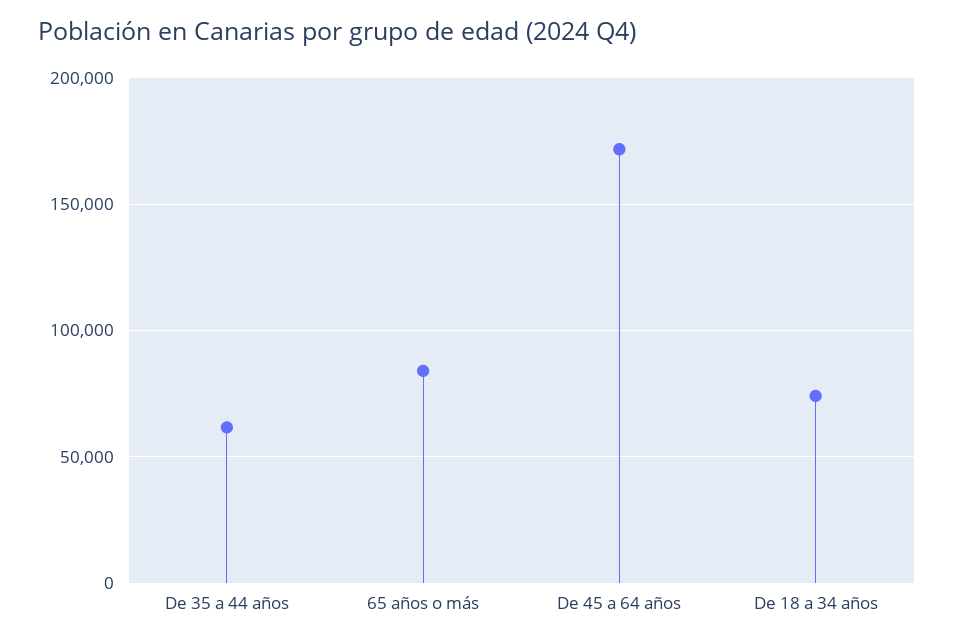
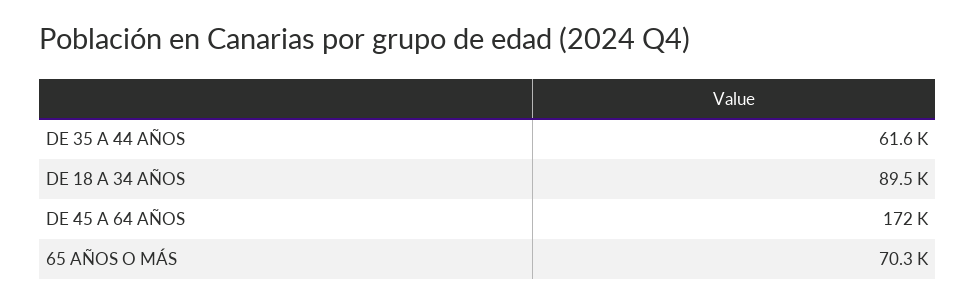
65 años o más: 85000 -> 70300
De 18 a 34 años: 75000 -> 89500

